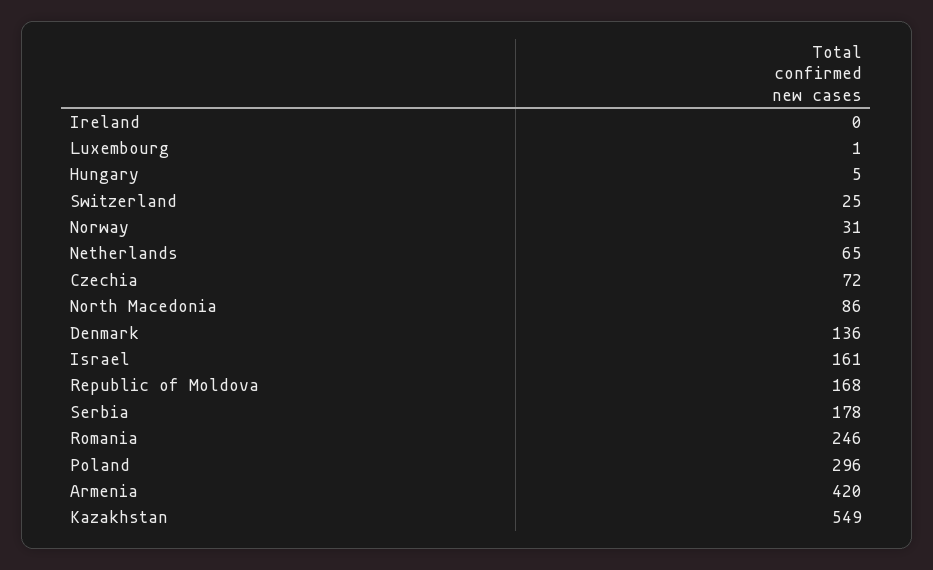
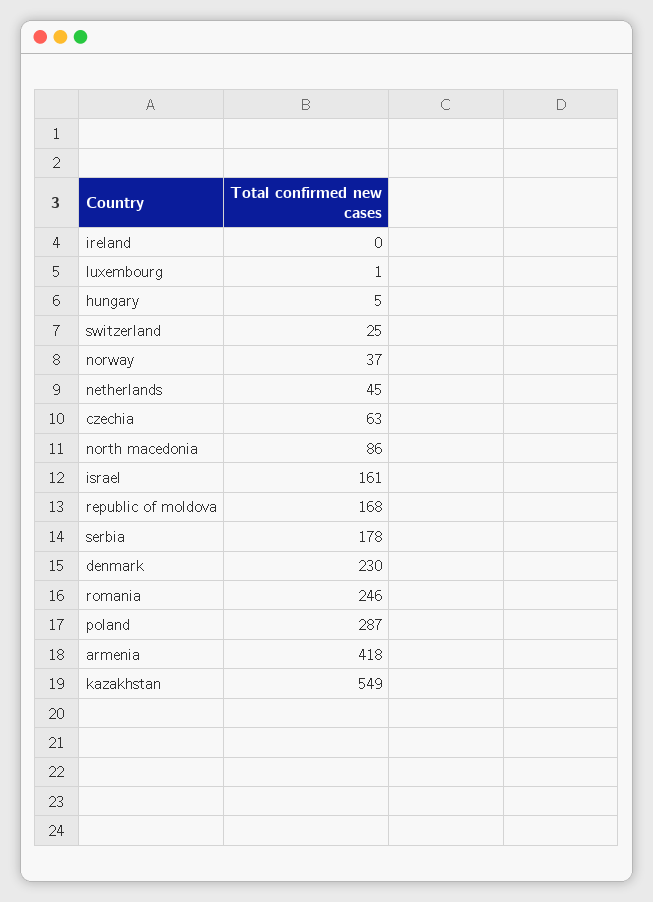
Norway: 31 -> 37
Netherlands: 65 -> 45
Czechia: 72 -> 63
Denmark: 136 -> 230
Poland: 296 -> 287
Armenia: 420 -> 418

